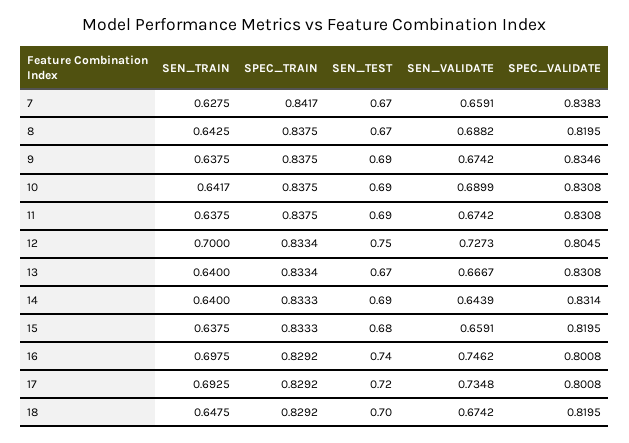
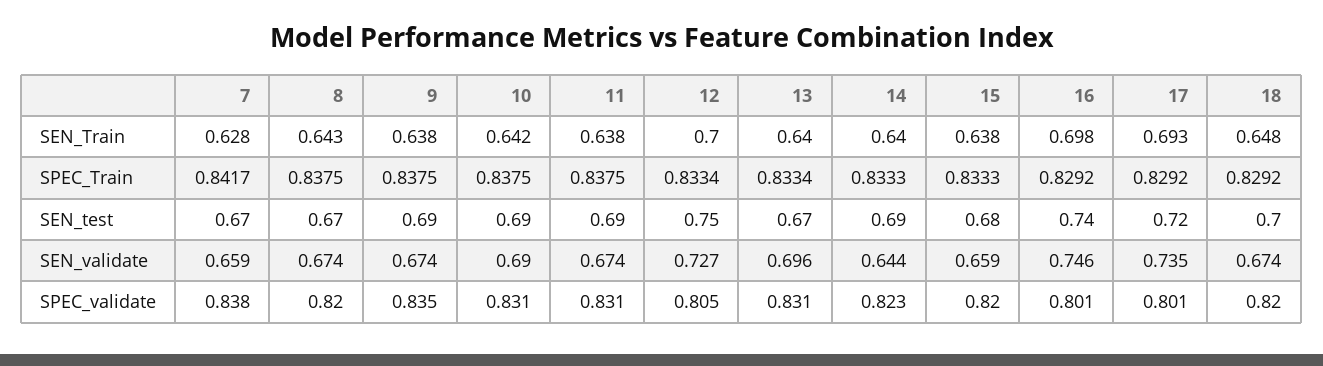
SEN_VALIDATE, 8: 0.6882 -> 0.674
SEN_VALIDATE, 13: 0.6667 -> 0.696
SPEC_VALIDATE, 14: 0.8314 -> 0.823

